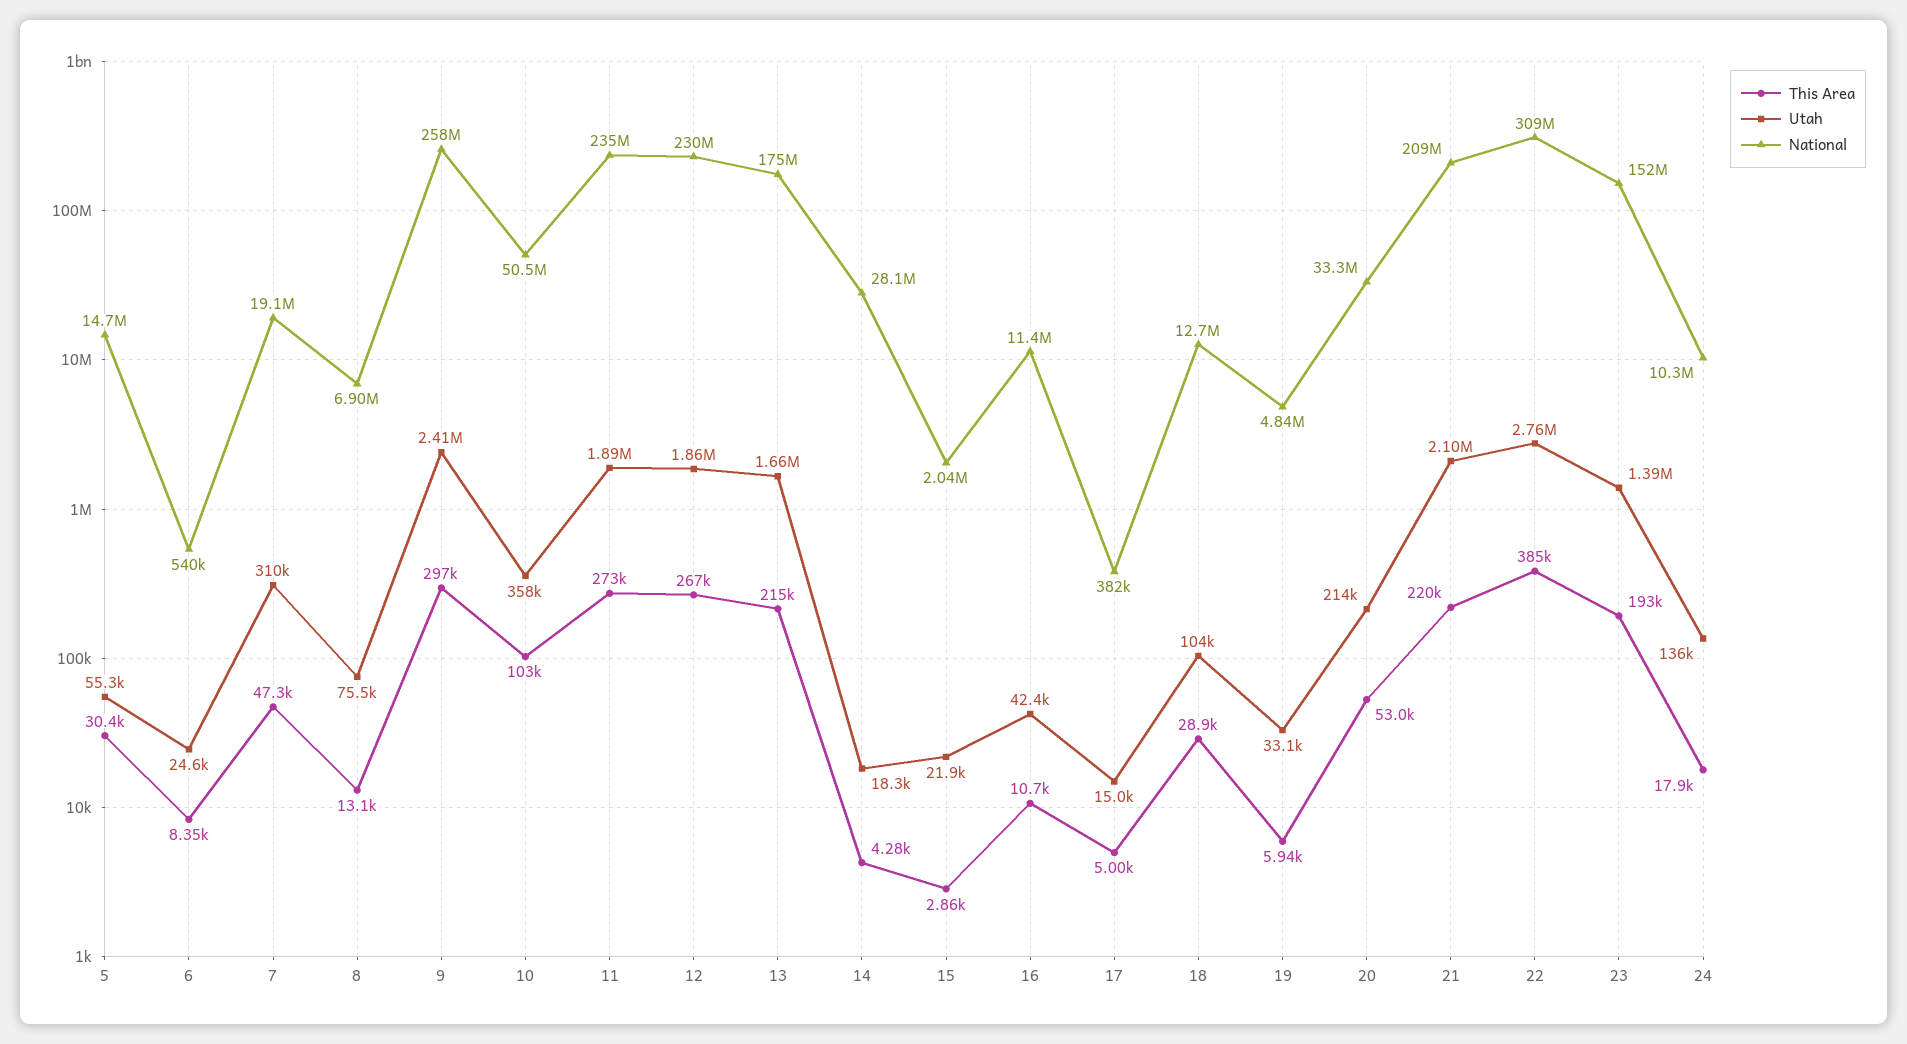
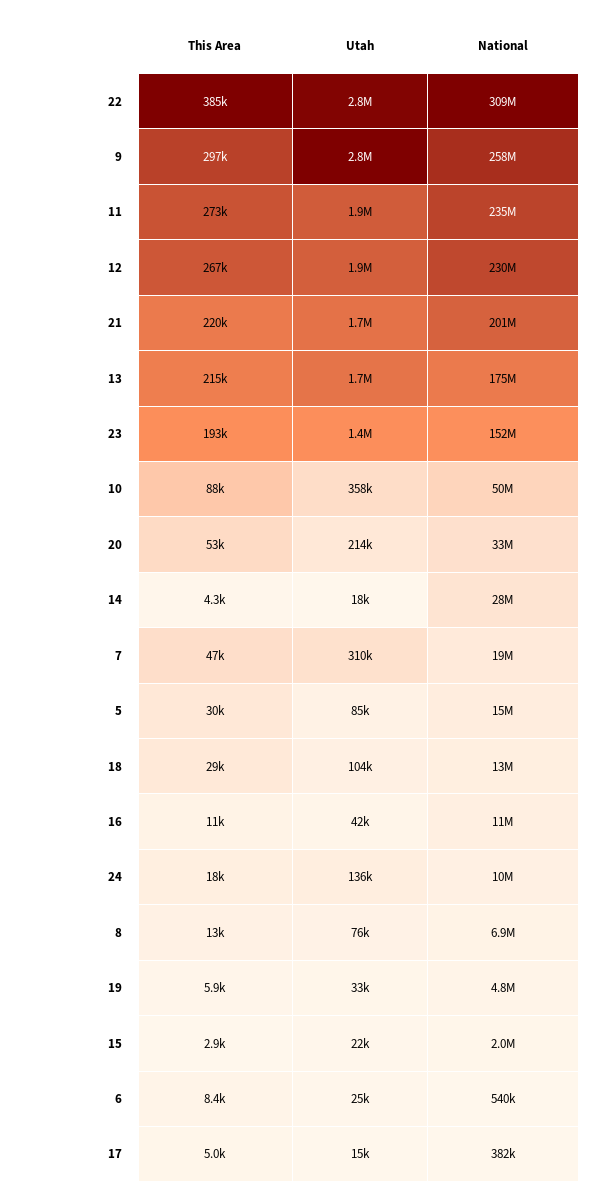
Utah, 5: 55300 -> 85000
Utah, 9: 2410000 -> 2800000
This Area, 10: 103000 -> 88000
Utah, 21: 2100000 -> 1700000
National, 21: 209000000 -> 201000000

